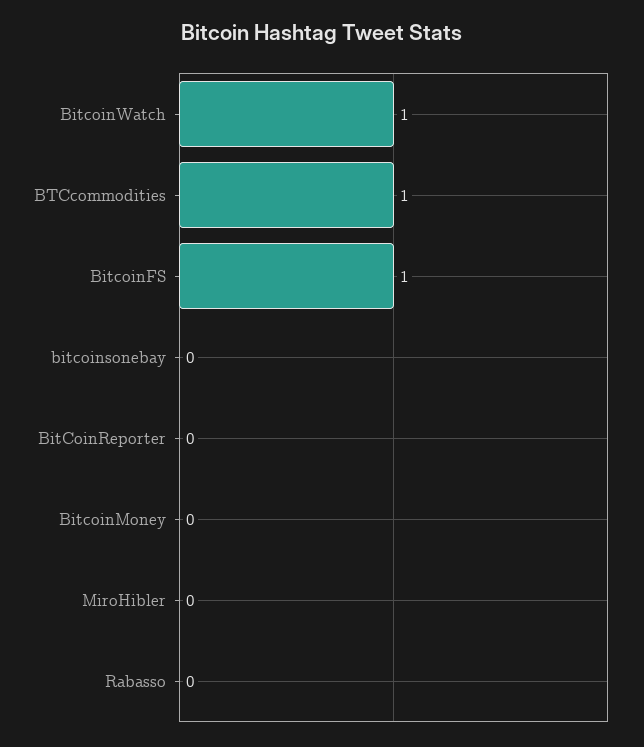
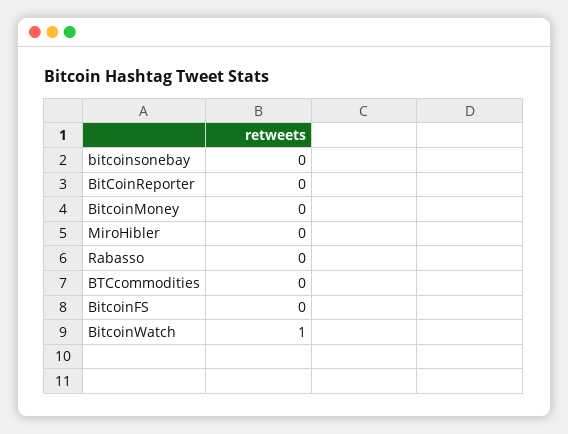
BTCcommodities: 1 -> 0
BitcoinFS: 1 -> 0

